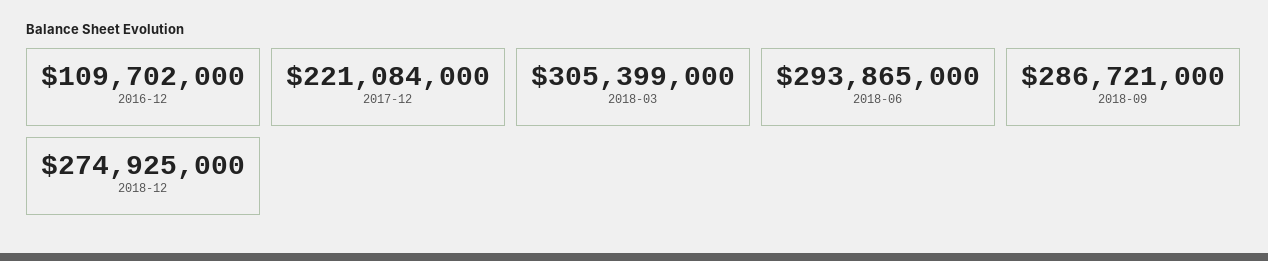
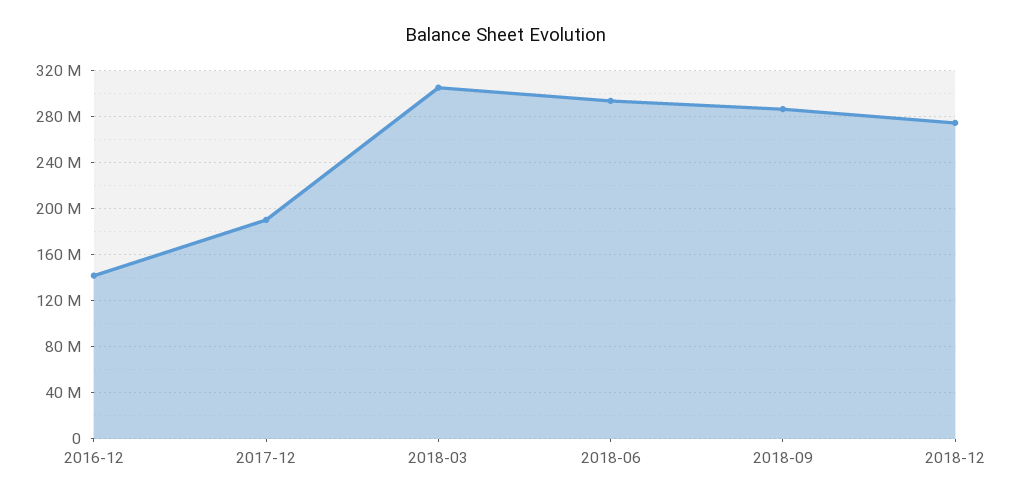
2016-12: 109702000 -> 140000000
2017-12: 221084000 -> 190000000

